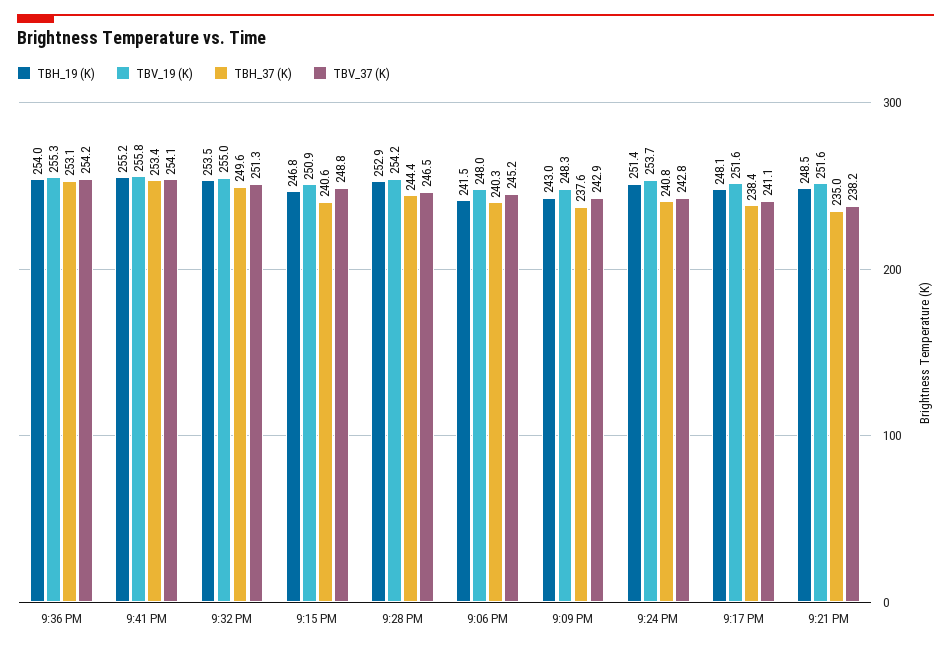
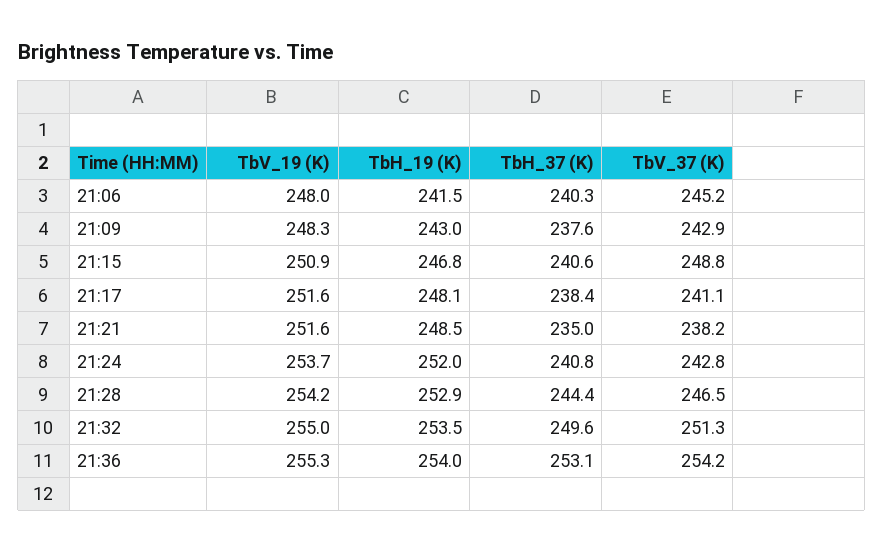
TBH_19 (K), 9:41 PM: 255.2 -> none
TBV_19 (K), 9:41 PM: 255.8 -> none
TBH_37 (K), 9:41 PM: 253.4 -> none
TBV_37 (K), 9:41 PM: 254.1 -> none
TBH_19 (K), 9:24 PM: 251.4 -> 252

